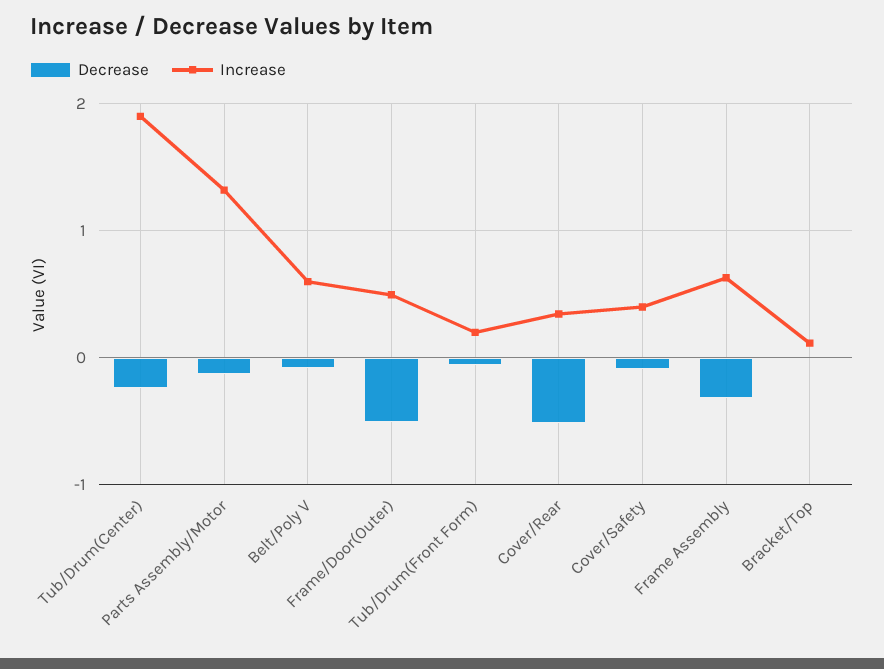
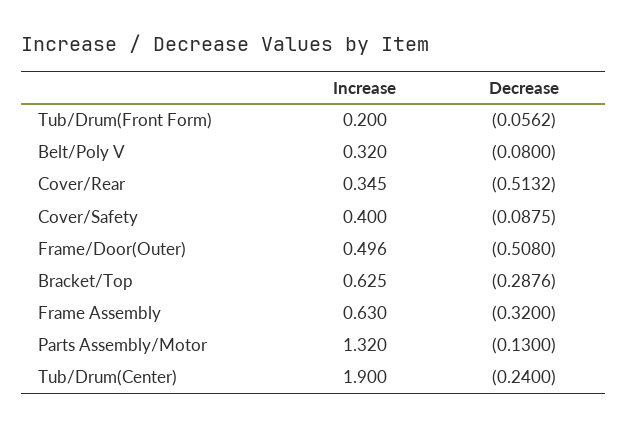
Increase, Belt/Poly V: 0.6 -> 0.32
Decrease, Bracket/Top: 0 -> -0.2876
Increase, Bracket/Top: 0.1 -> 0.625

